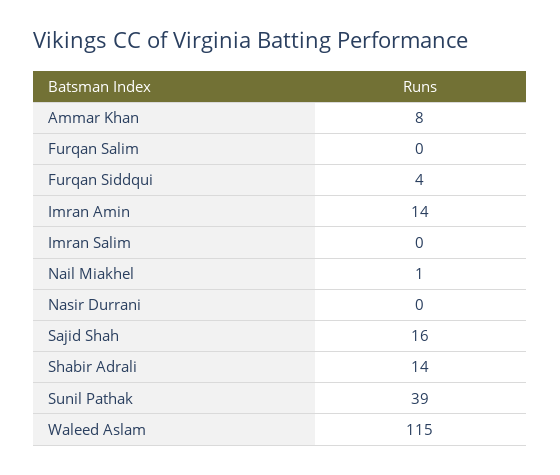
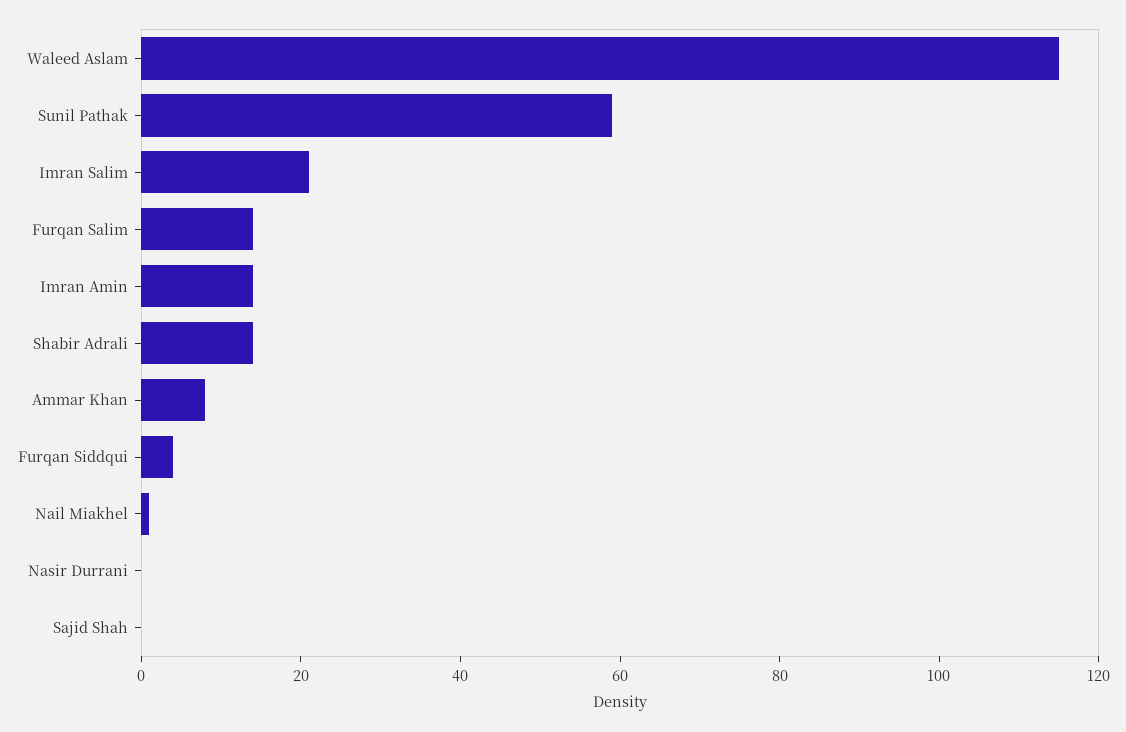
Furqan Salim: 0 -> 15
Imran Salim: 0 -> 20
Sajid Shah: 16 -> 0
Sunil Pathak: 39 -> 60

